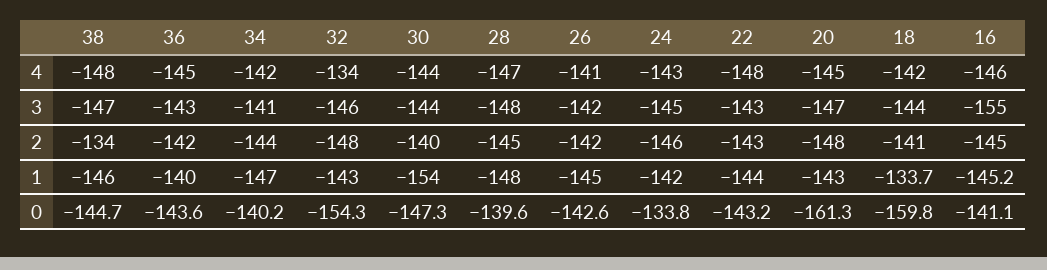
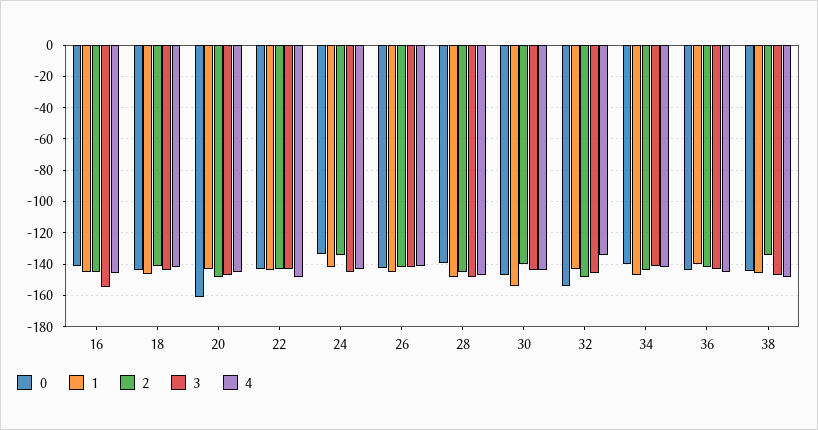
2, 24: -146 -> -135
1, 18: -133.7 -> -145
0, 18: -159.8 -> -145

